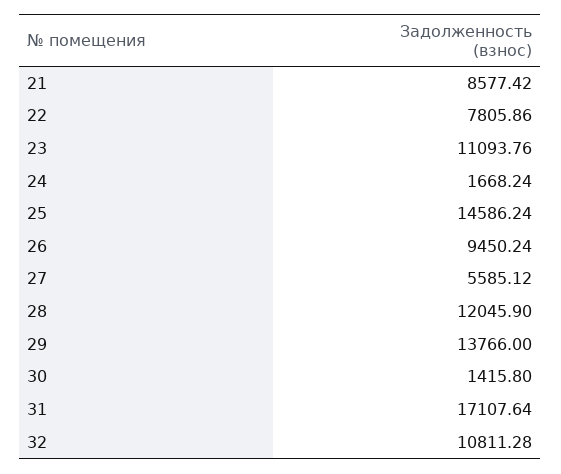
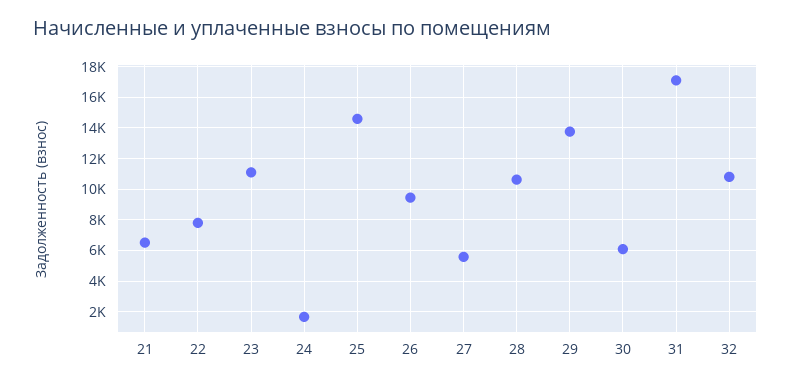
21: 8577.42 -> 6500
28: 12045.9 -> 10500
30: 1415.8 -> 6000

